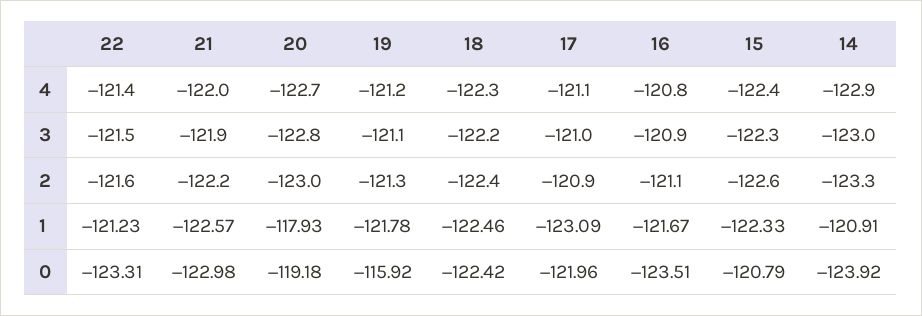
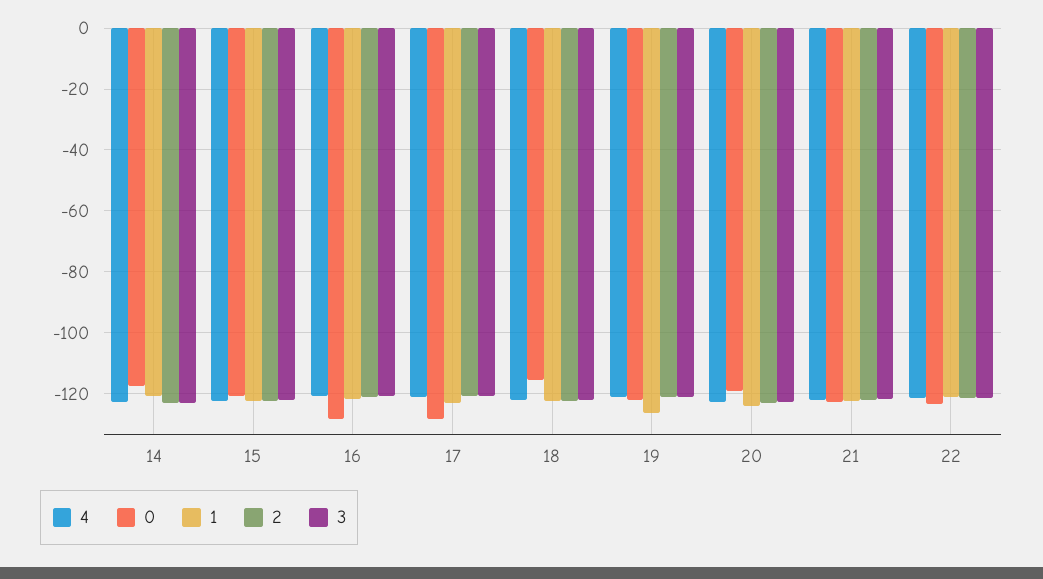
1, 20: -117.93 -> -124
1, 19: -121.78 -> -126
0, 19: -115.92 -> -122
0, 18: -122.42 -> -116
0, 17: -121.96 -> -128
0, 16: -123.51 -> -128
0, 14: -123.92 -> -118

